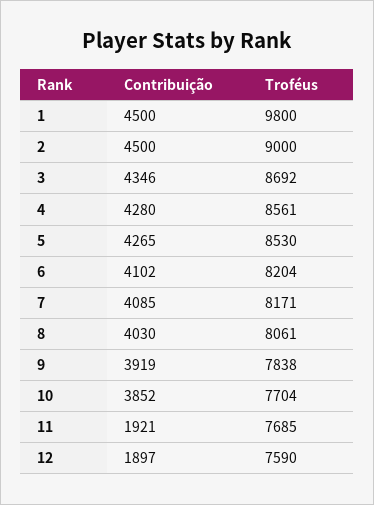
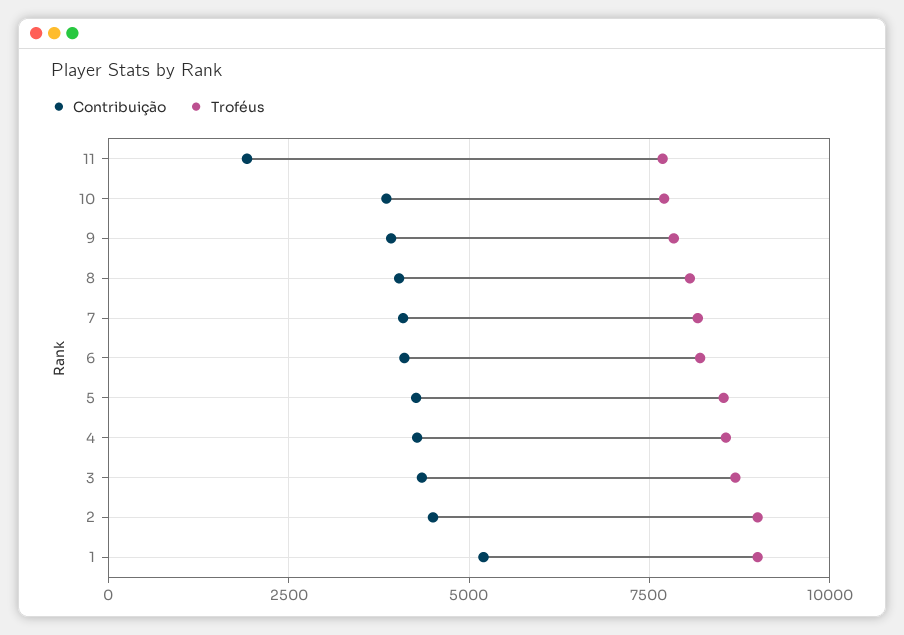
Contribuição, 1: 4500 -> 5250
Troféus, 1: 9800 -> 9000
Contribuição, 12: 1897 -> none
Troféus, 12: 7590 -> none

